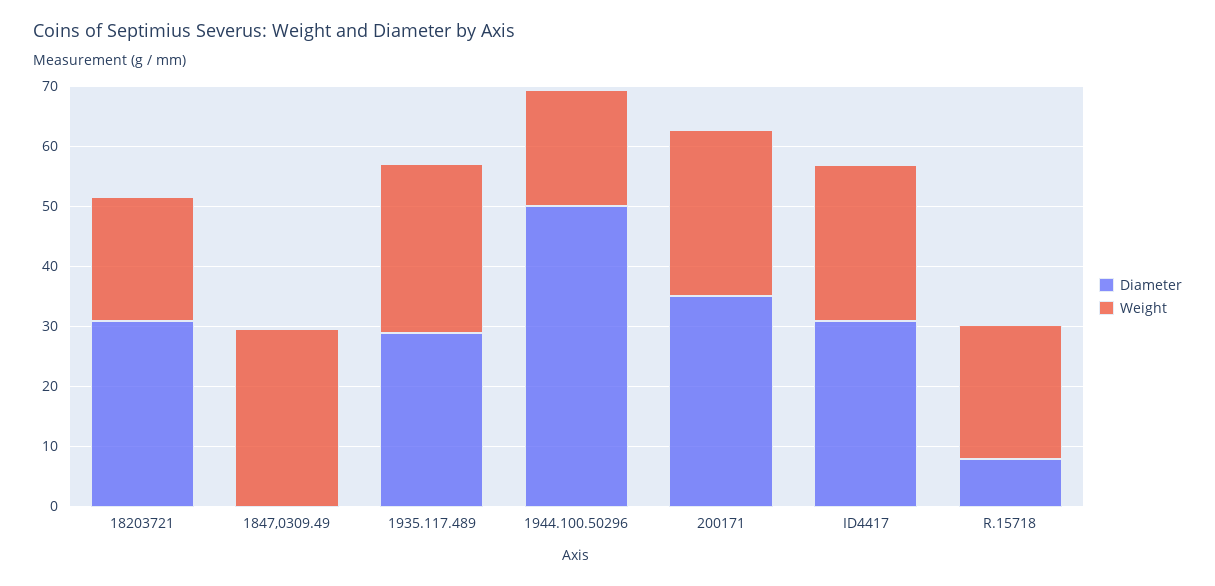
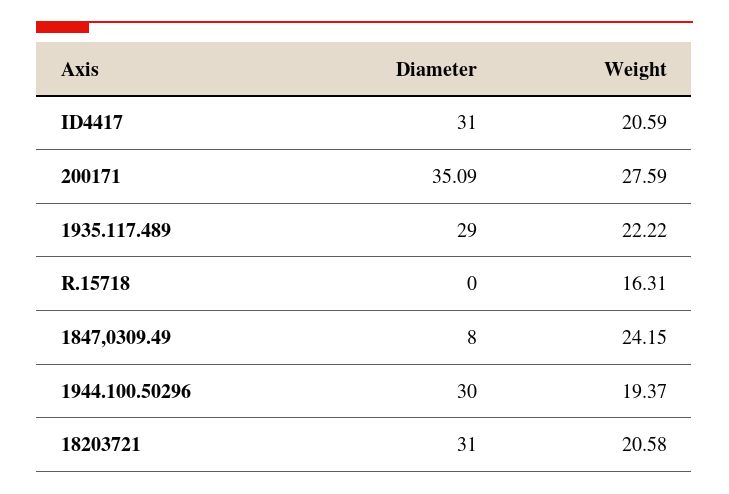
Diameter, 1847,0309.49: 0 -> 8
Weight, 1847,0309.49: 30 -> 24.15
Weight, 1935.117.489: 28 -> 22.22
Diameter, 1944.100.50296: 50 -> 30
Weight, ID4417: 26 -> 20.59
Diameter, R.15718: 8 -> 0
Weight, R.15718: 22 -> 16.31

